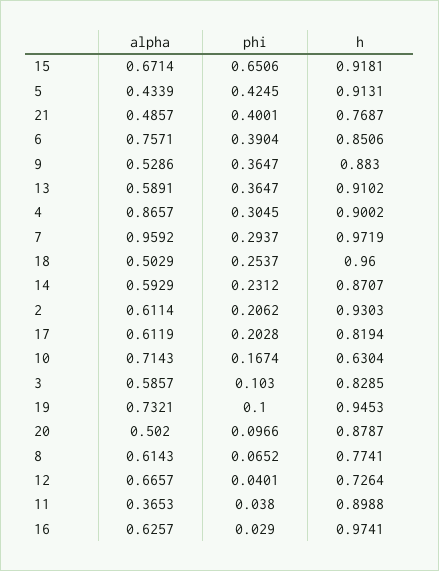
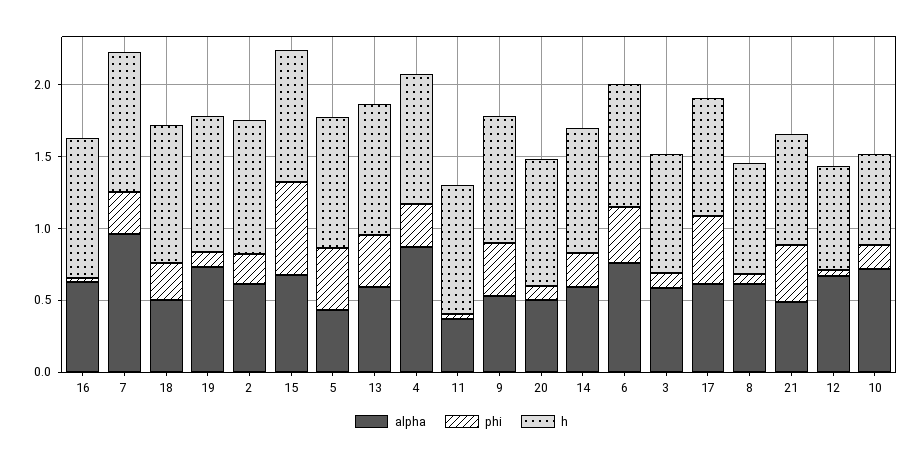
phi, 17: 0.2028 -> 0.5

